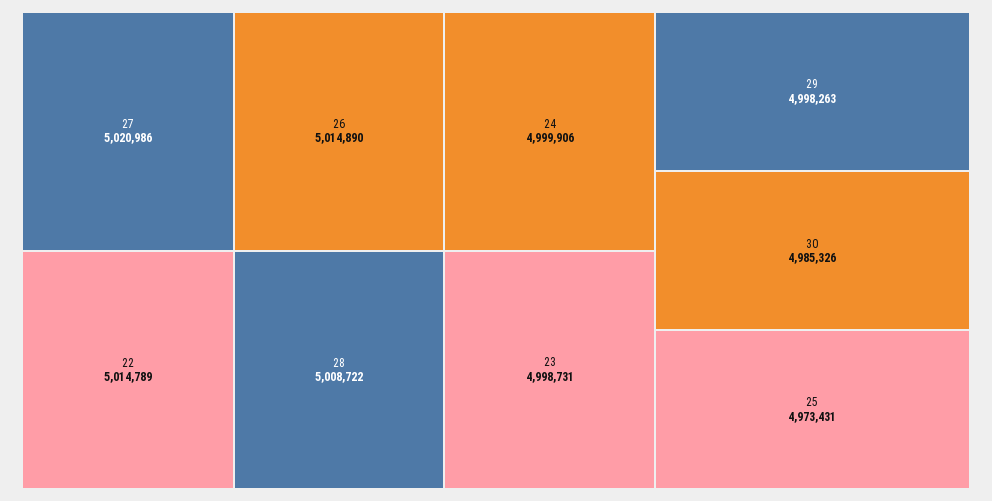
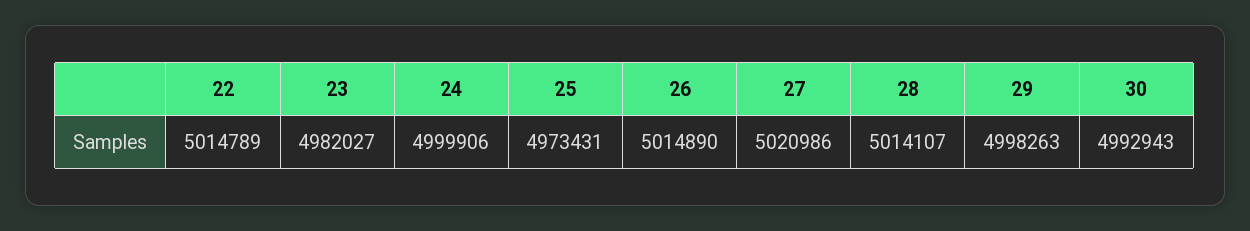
28: 5008722 -> 5014107
23: 4998731 -> 4982027
30: 4985326 -> 4992943

